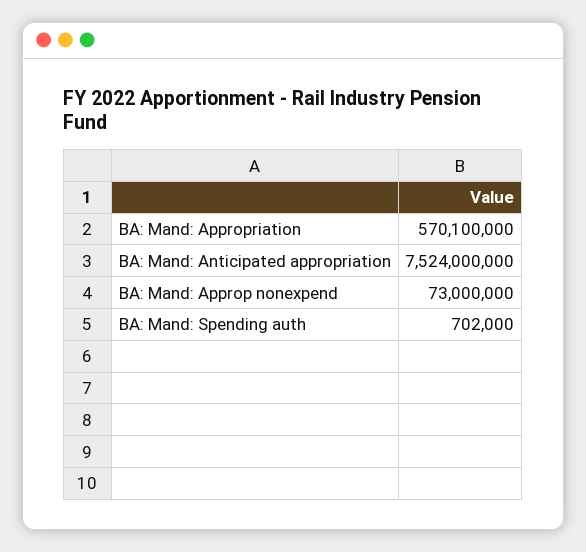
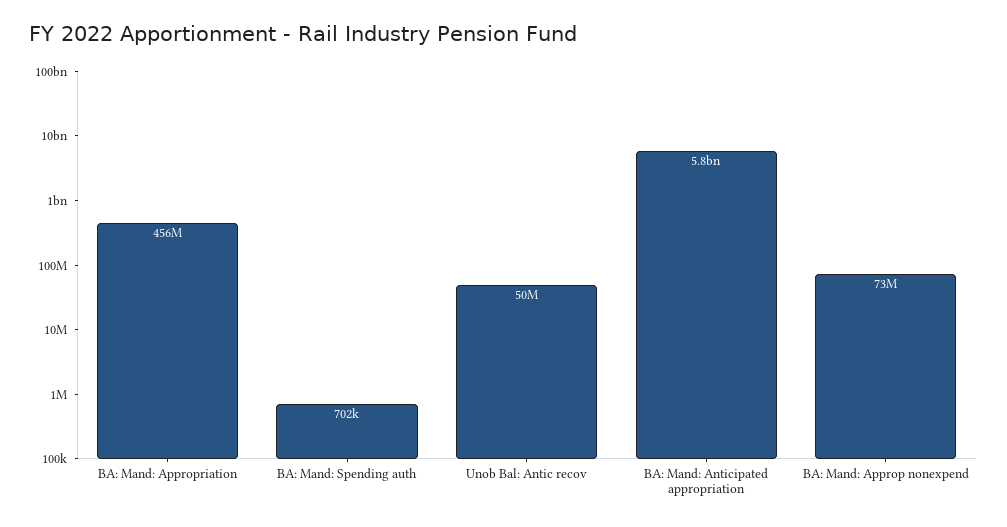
BA: Mand: Appropriation: 570100000 -> 456000000
BA: Mand: Anticipated appropriation: 7524000000 -> 5800000000
Unob Bal: Antic recov: none -> 50000000

